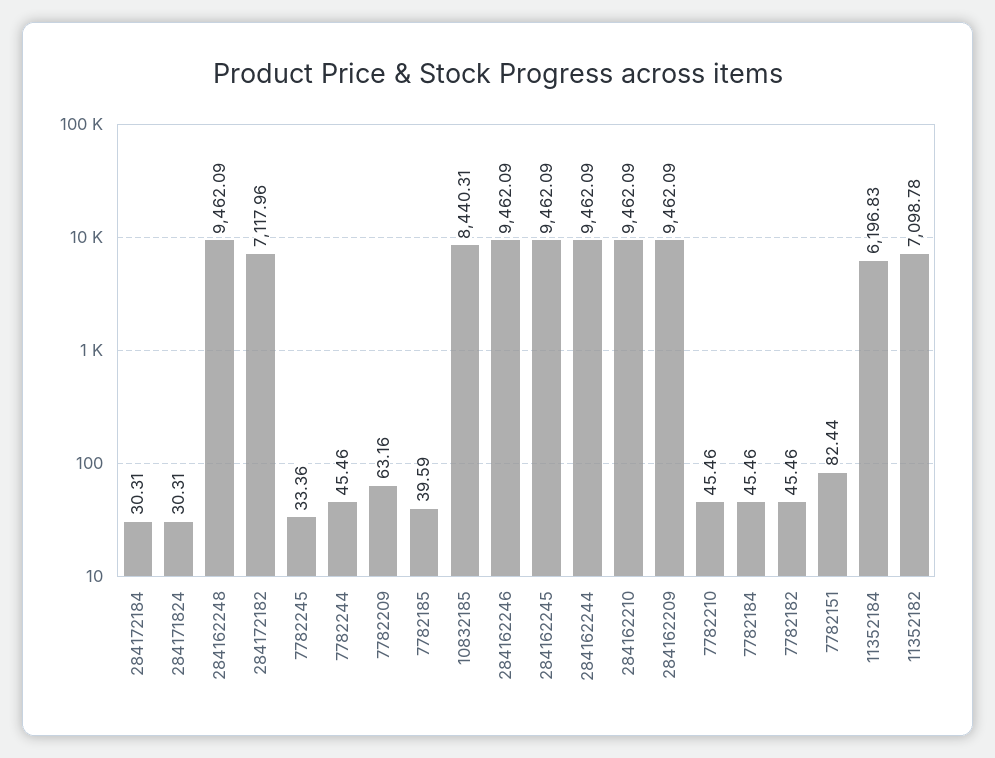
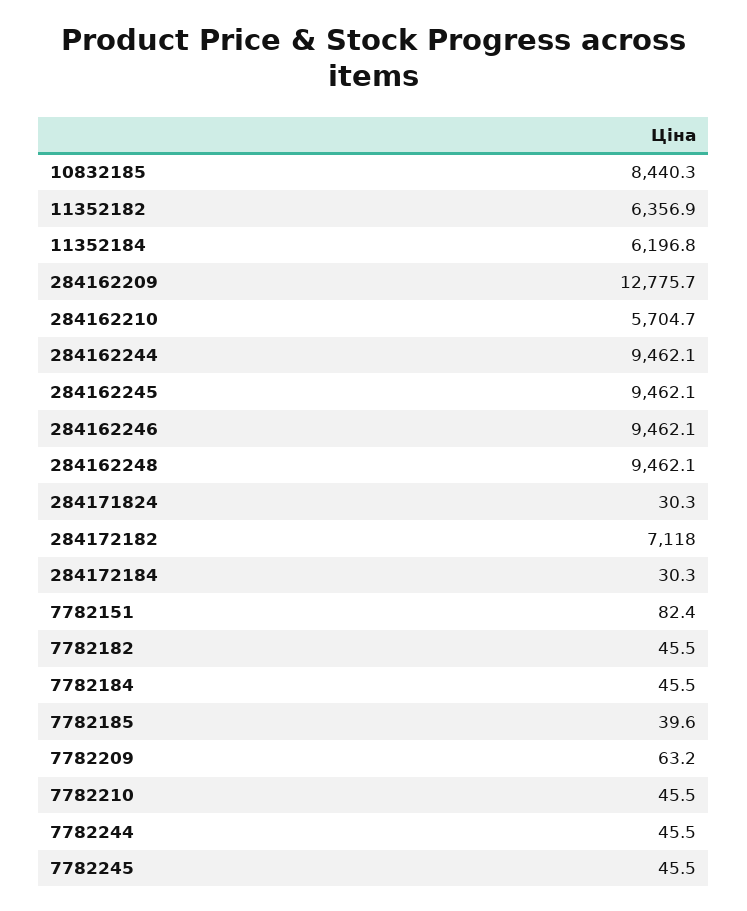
7782245: 33.36 -> 45.5
284162210: 9462.09 -> 5704.7
284162209: 9462.09 -> 12775.7
11352182: 7098.78 -> 6356.9

